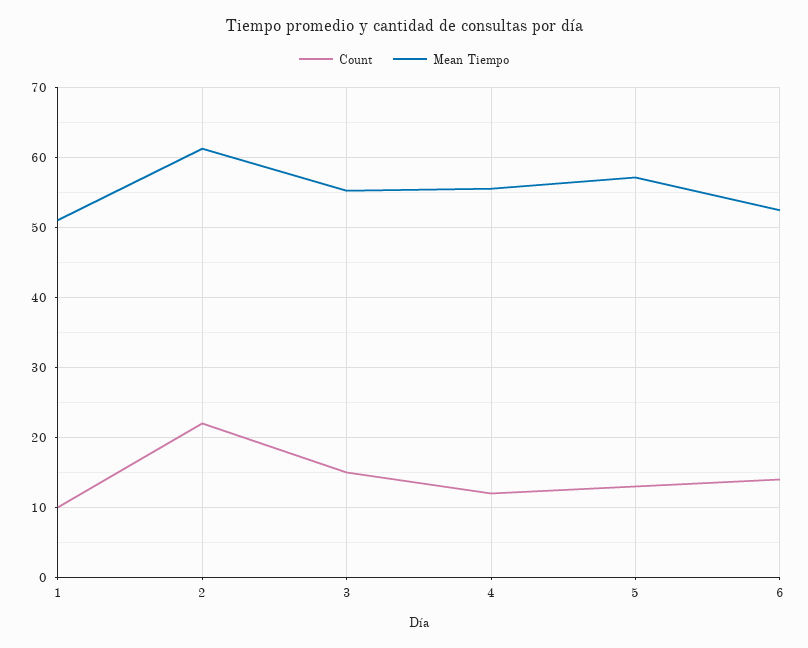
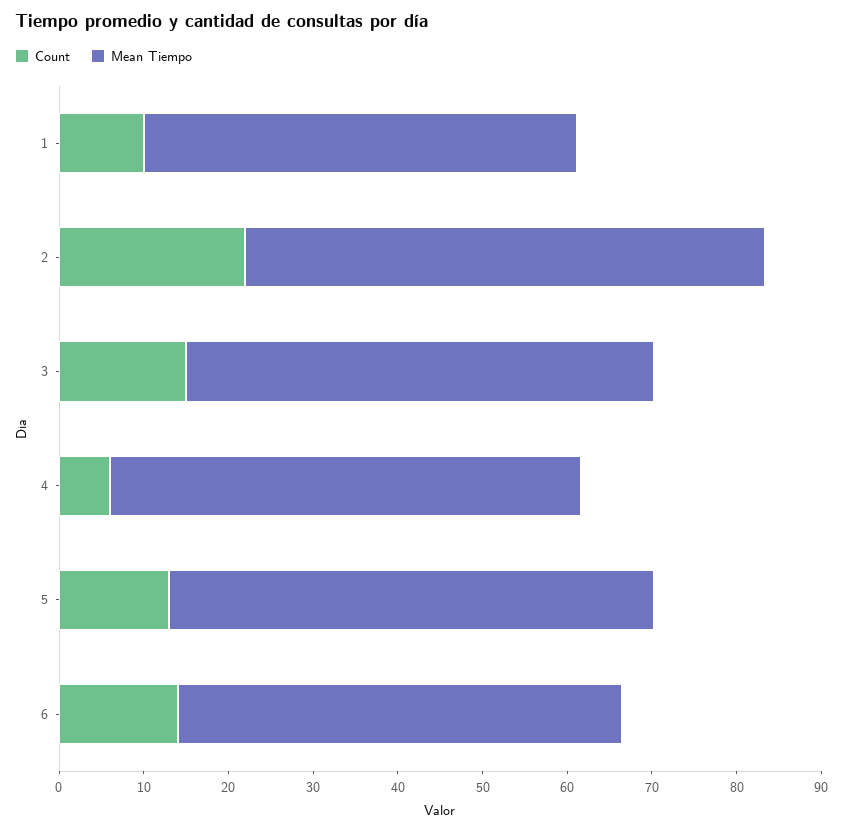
Count, 4: 12 -> 6

